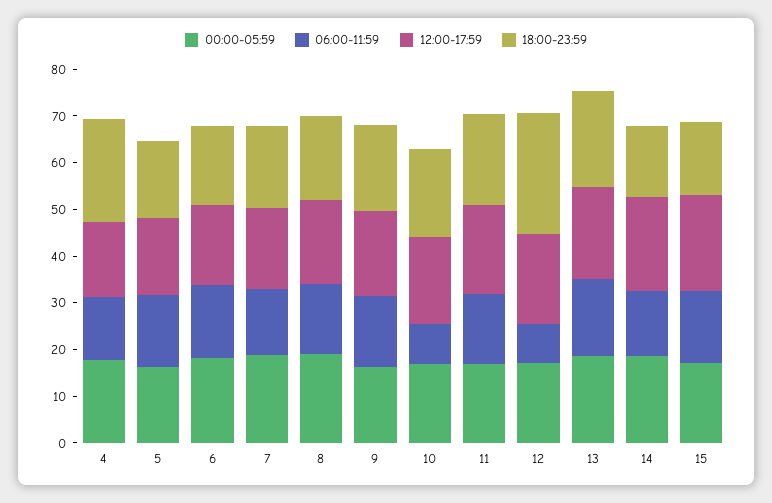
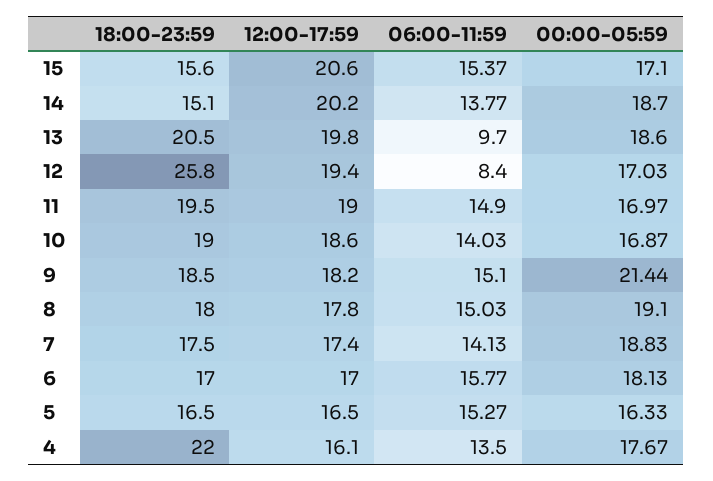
00:00-05:59, 9: 16 -> 21.44
06:00-11:59, 10: 8 -> 14.03
06:00-11:59, 13: 16 -> 9.7

